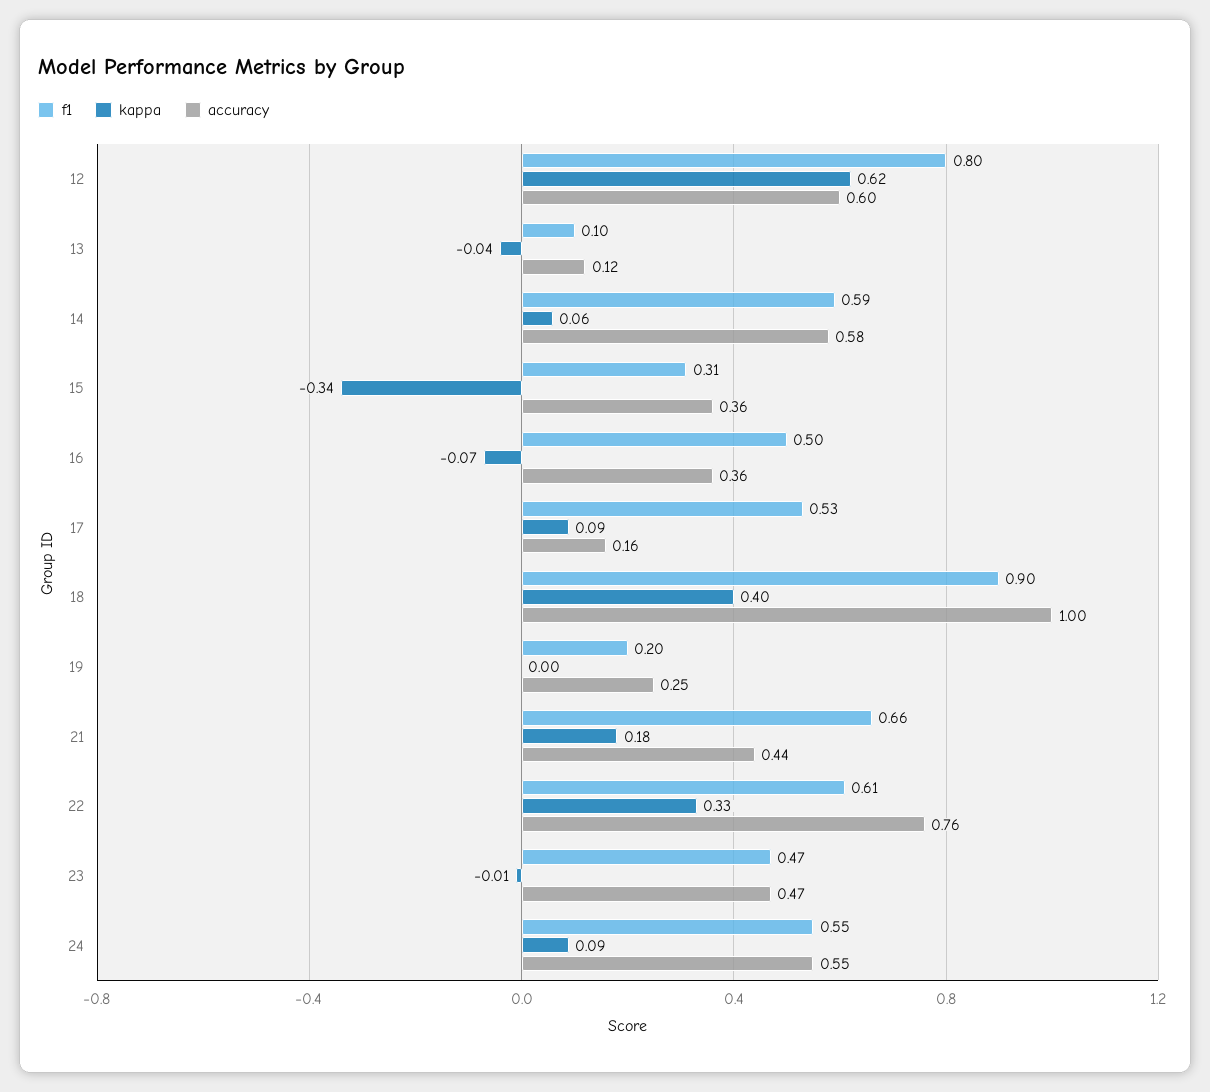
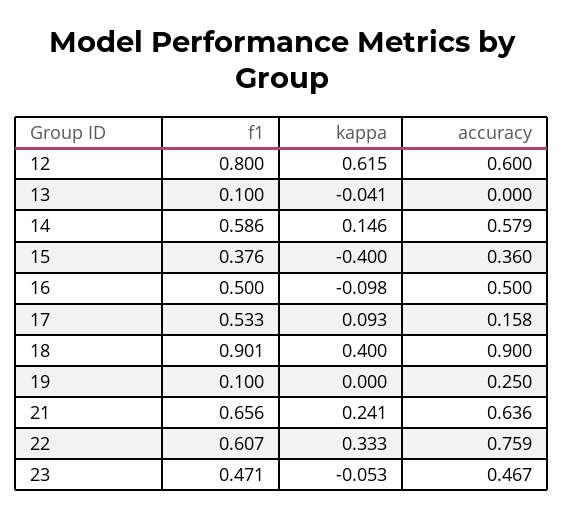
accuracy, 13: 0.12 -> 0
kappa, 14: 0.06 -> 0.146
f1, 15: 0.31 -> 0.376
kappa, 15: -0.34 -> -0.4
kappa, 16: -0.07 -> -0.098
accuracy, 16: 0.36 -> 0.5
accuracy, 18: 1 -> 0.9
f1, 19: 0.2 -> 0.1
kappa, 21: 0.18 -> 0.241
accuracy, 21: 0.44 -> 0.636
kappa, 23: -0.01 -> -0.053
f1, 24: 0.55 -> none
kappa, 24: 0.09 -> none
accuracy, 24: 0.55 -> none

